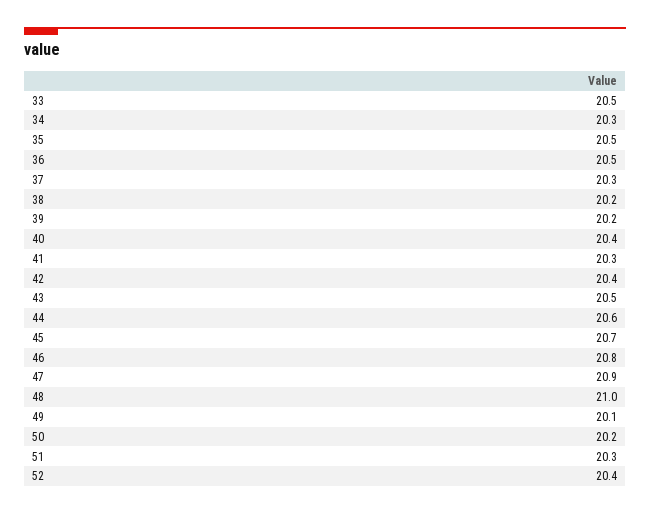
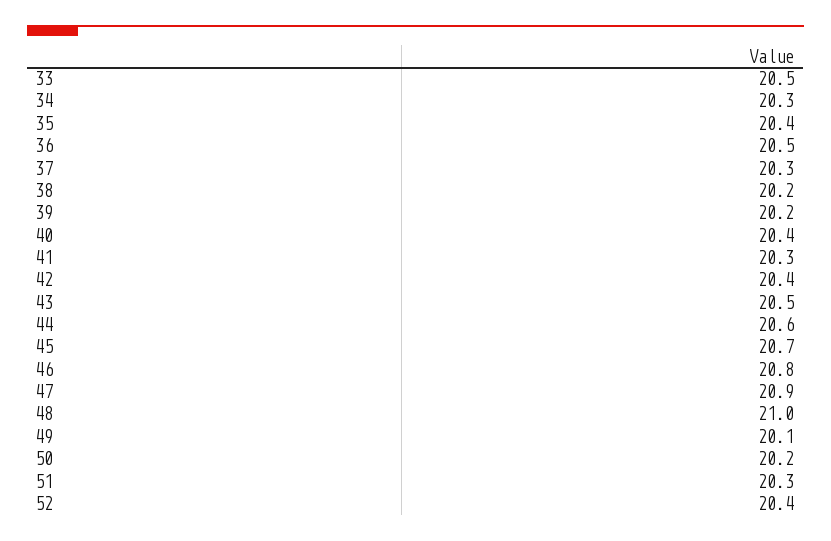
35: 20.5 -> 20.4

